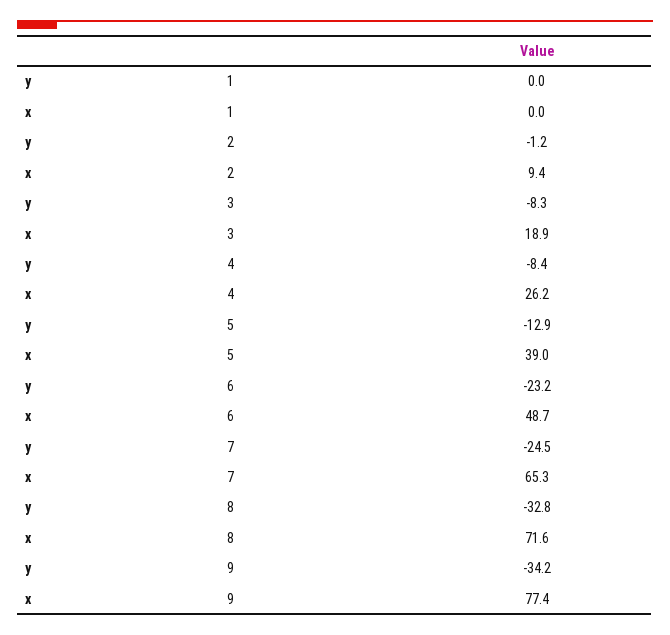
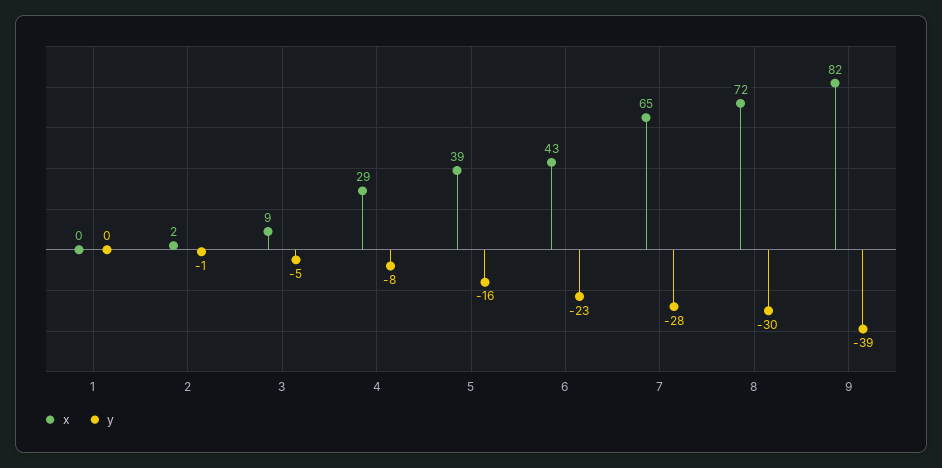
x, 2: 9.4 -> 2
y, 3: -8.3 -> -5
x, 3: 18.9 -> 9
x, 4: 26.2 -> 29
y, 5: -12.9 -> -16
x, 6: 48.7 -> 43
y, 7: -24.5 -> -28
y, 8: -32.8 -> -30
y, 9: -34.2 -> -39
x, 9: 77.4 -> 82

